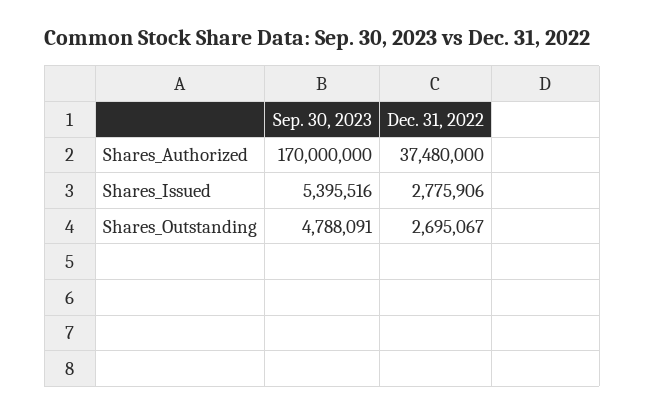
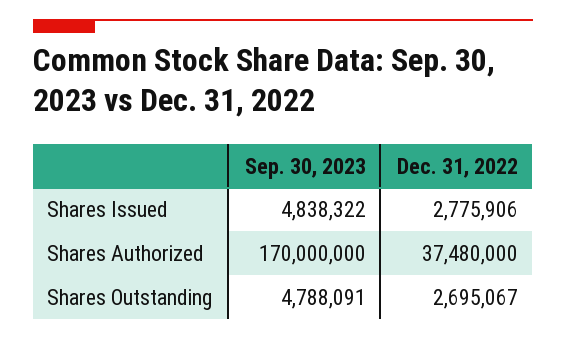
Sep. 30, 2023, Shares_Issued: 5395516 -> 4838322

